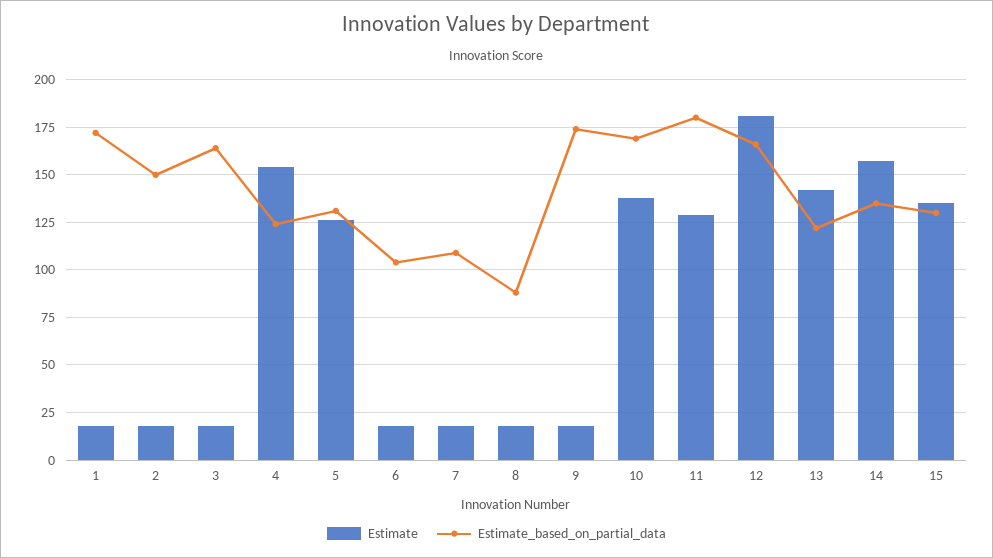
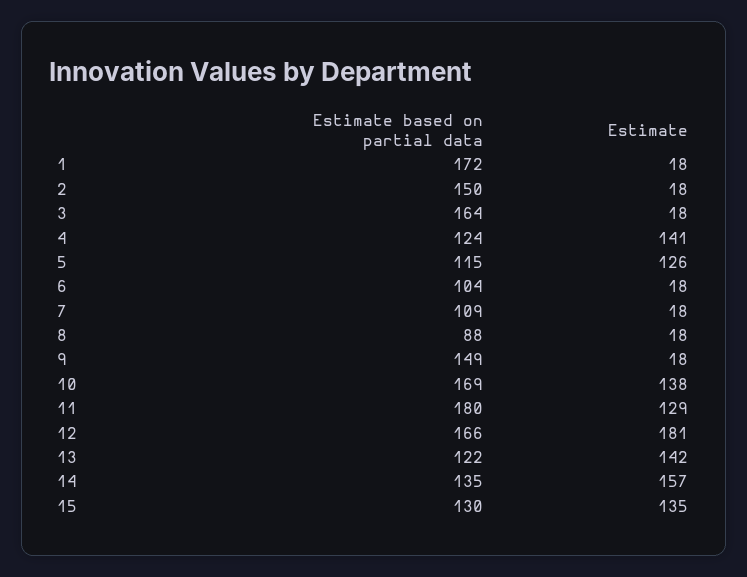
Estimate, 4: 155 -> 141
Estimate_based_on_partial_data, 5: 130 -> 115
Estimate_based_on_partial_data, 9: 175 -> 149

